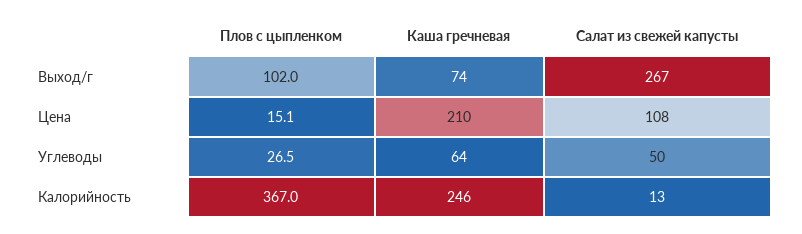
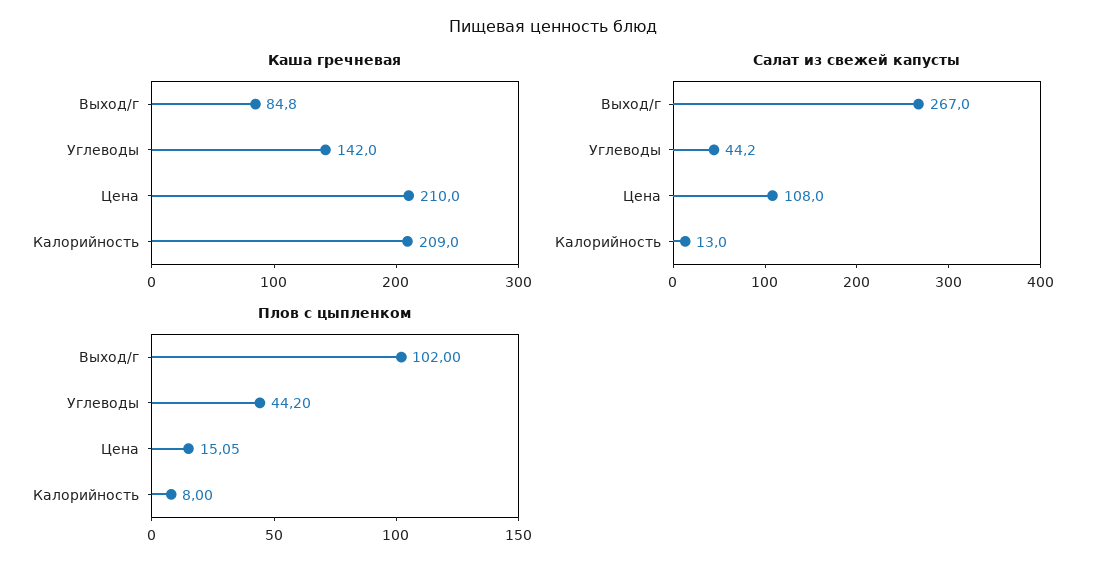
Каша гречневая, Выход/г: 74 -> 84.8
Плов с цыпленком, Углеводы: 26.5 -> 44.2
Каша гречневая, Углеводы: 64 -> 142
Салат из свежей капусты, Углеводы: 50 -> 44.2
Плов с цыпленком, Калорийность: 367 -> 8
Каша гречневая, Калорийность: 246 -> 209

